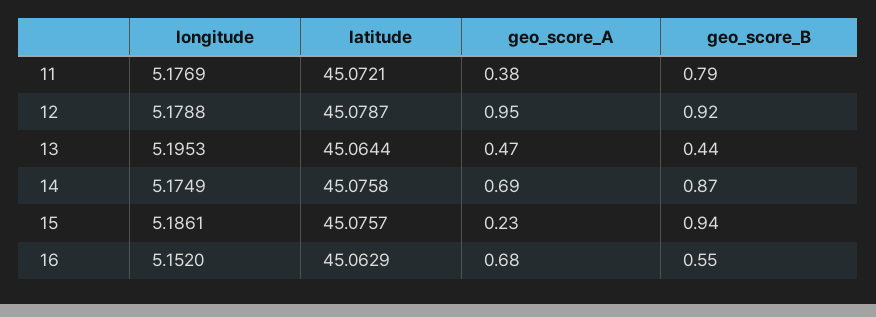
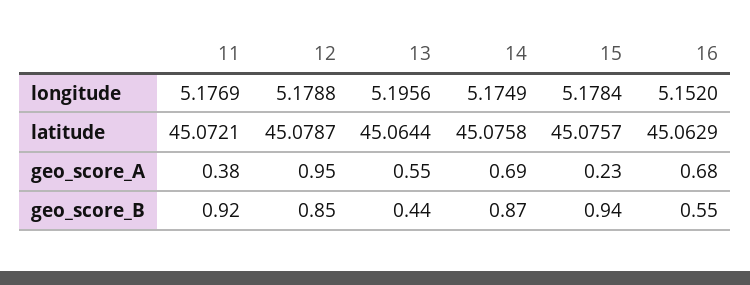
geo_score_B, 11: 0.79 -> 0.92
geo_score_B, 12: 0.92 -> 0.85
longitude, 13: 5.1953 -> 5.1956
geo_score_A, 13: 0.47 -> 0.55
longitude, 15: 5.1861 -> 5.1784

